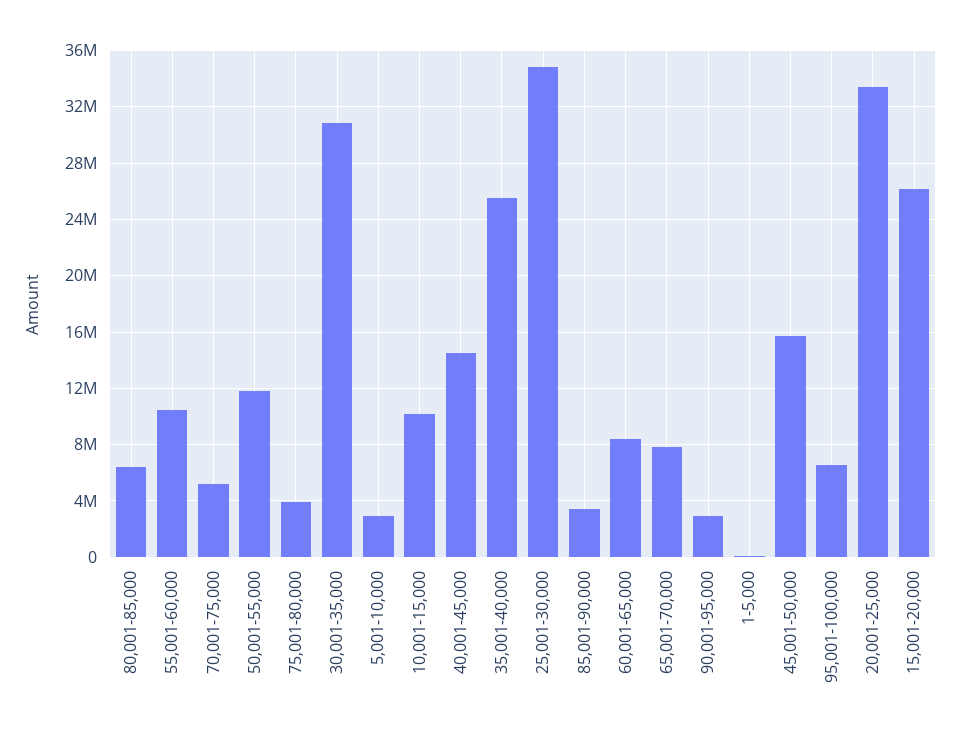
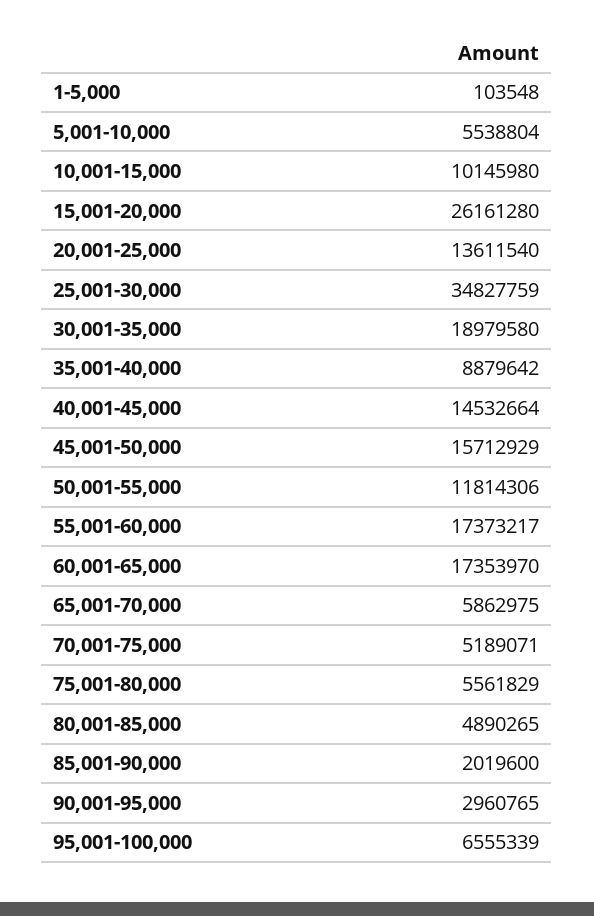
80,001-85,000: 6500000 -> 4890265
55,001-60,000: 10500000 -> 17373217
75,001-80,000: 4000000 -> 5561829
30,001-35,000: 31000000 -> 18979580
5,001-10,000: 3000000 -> 5538804
35,001-40,000: 25500000 -> 8879642
85,001-90,000: 3500000 -> 2019600
60,001-65,000: 8500000 -> 17353970
65,001-70,000: 8000000 -> 5862975
20,001-25,000: 33500000 -> 13611540

